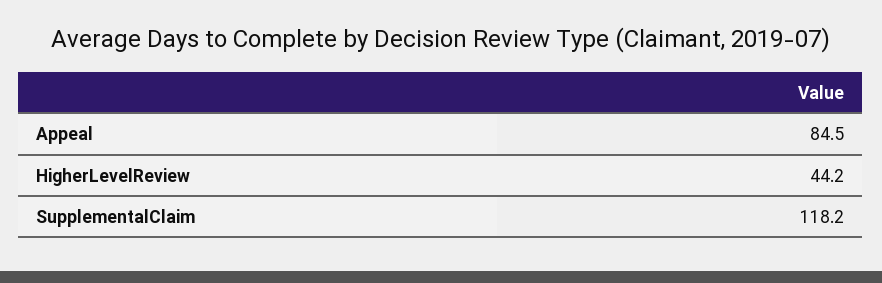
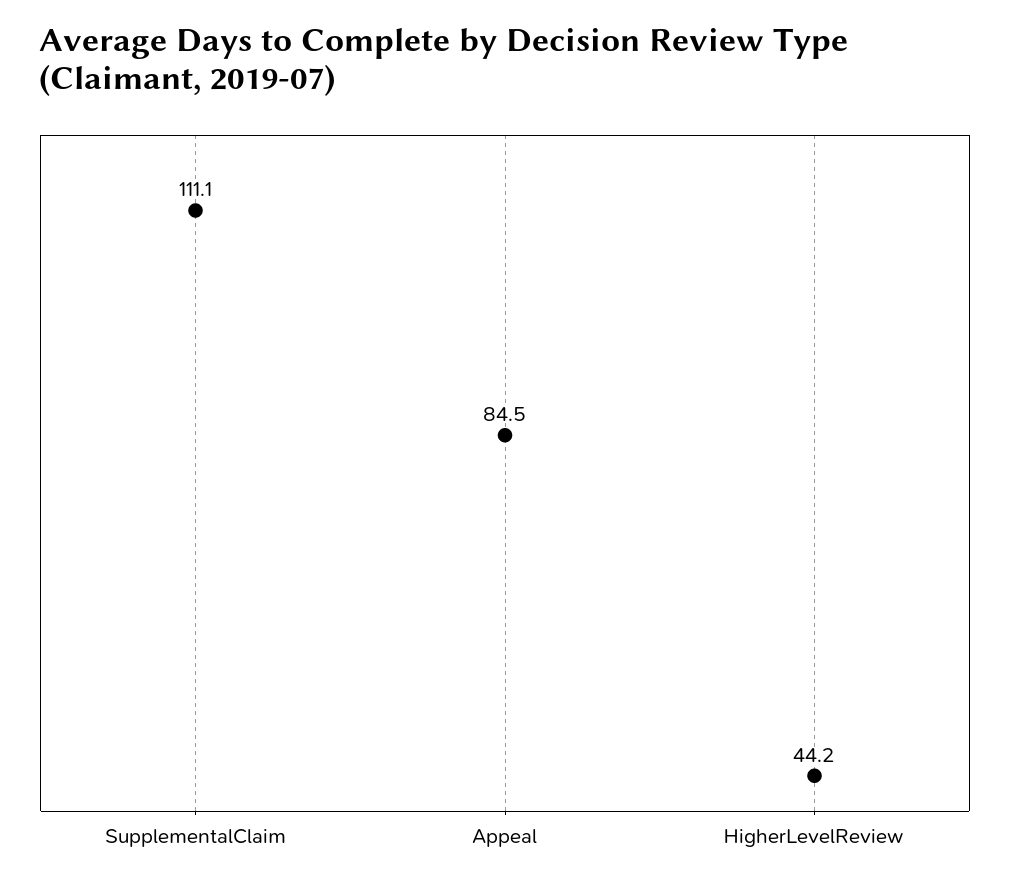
SupplementalClaim: 118.2 -> 111.1

